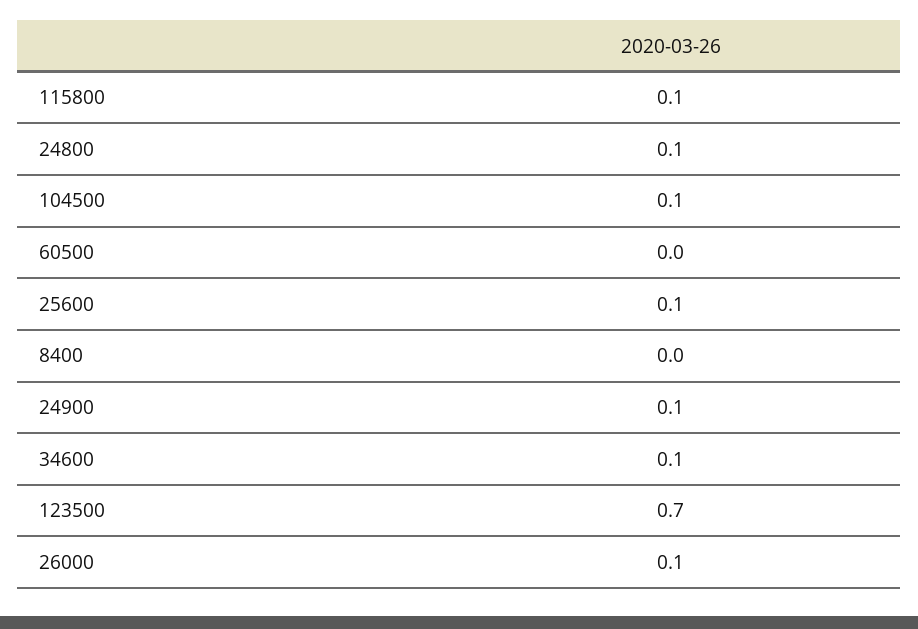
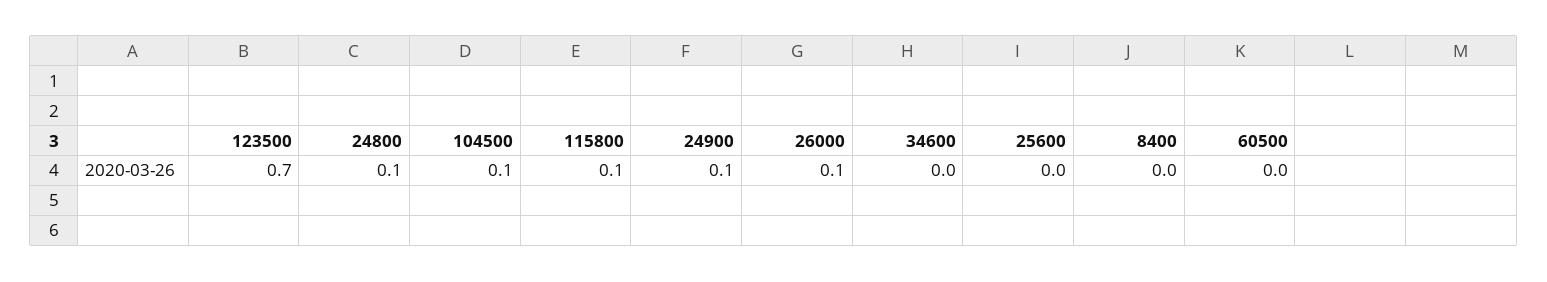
25600: 0.1 -> 0
34600: 0.1 -> 0

